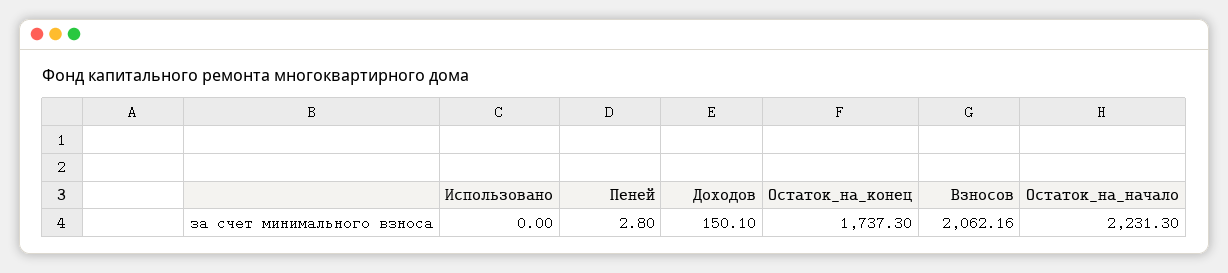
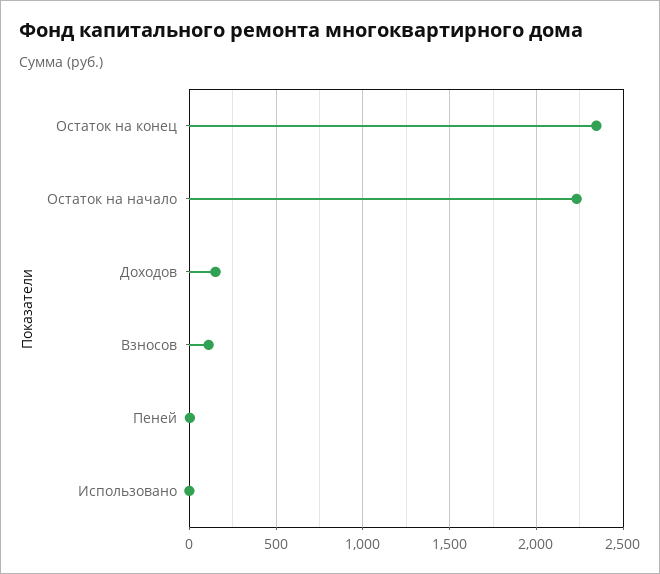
Остаток_на_конец: 1737.3 -> 2350
Взносов: 2062.16 -> 100

